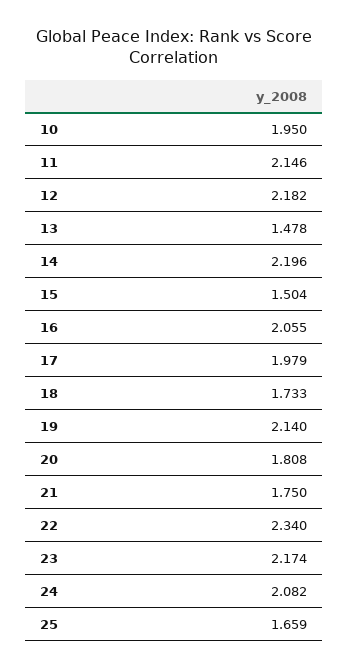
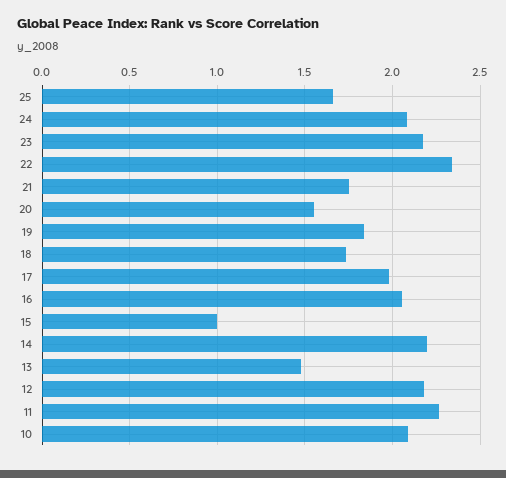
10: 1.95 -> 2.1
11: 2.146 -> 2.25
15: 1.504 -> 1
19: 2.14 -> 1.85
20: 1.808 -> 1.55

